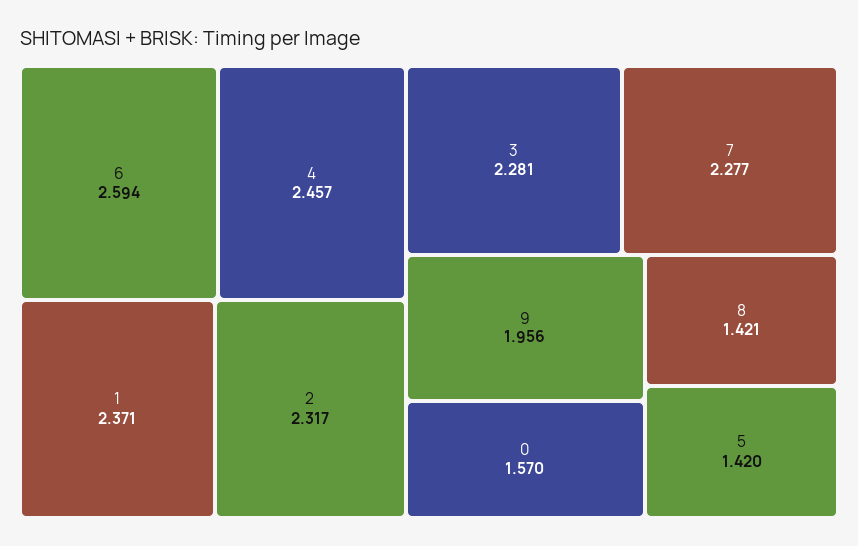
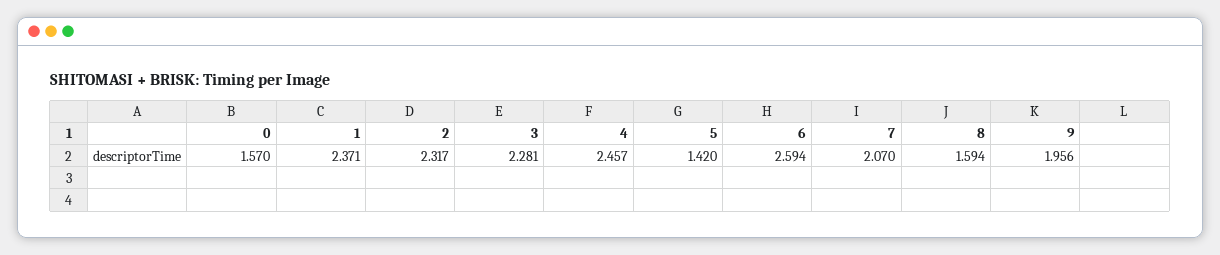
7: 2.277 -> 2.07
8: 1.421 -> 1.594

